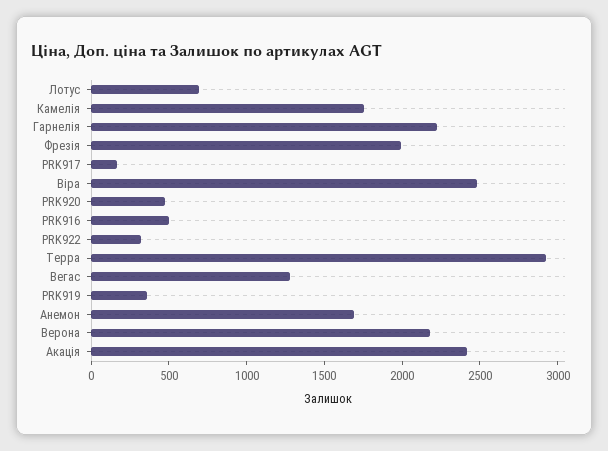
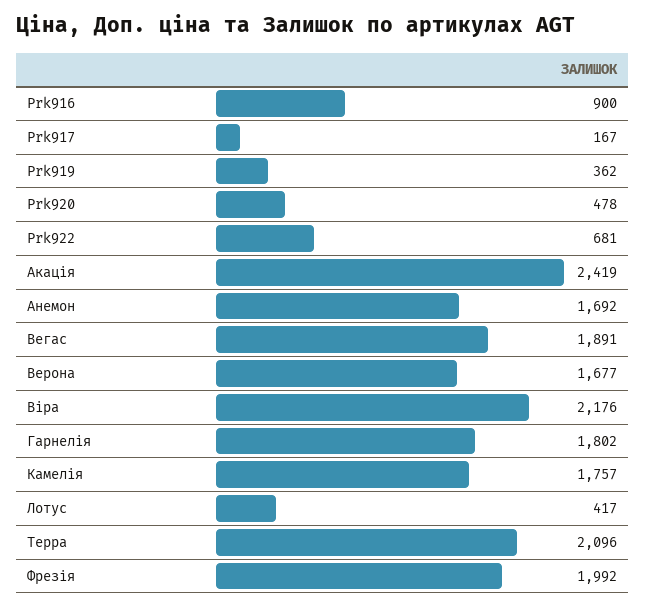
Лотус: 700 -> 417
Гарнелія: 2200 -> 1802
Віра: 2500 -> 2176
PRK916: 500 -> 900
PRK922: 300 -> 681
Терра: 2900 -> 2096
Вегас: 1300 -> 1891
Верона: 2200 -> 1677

